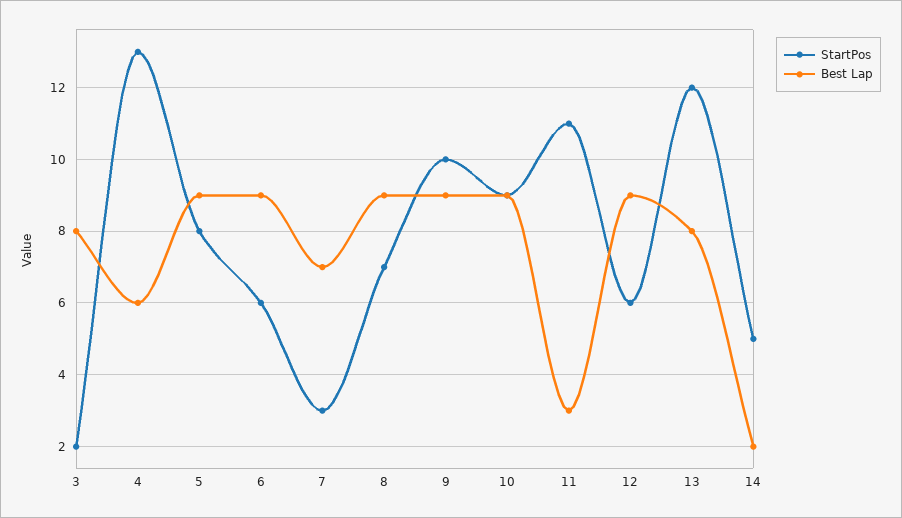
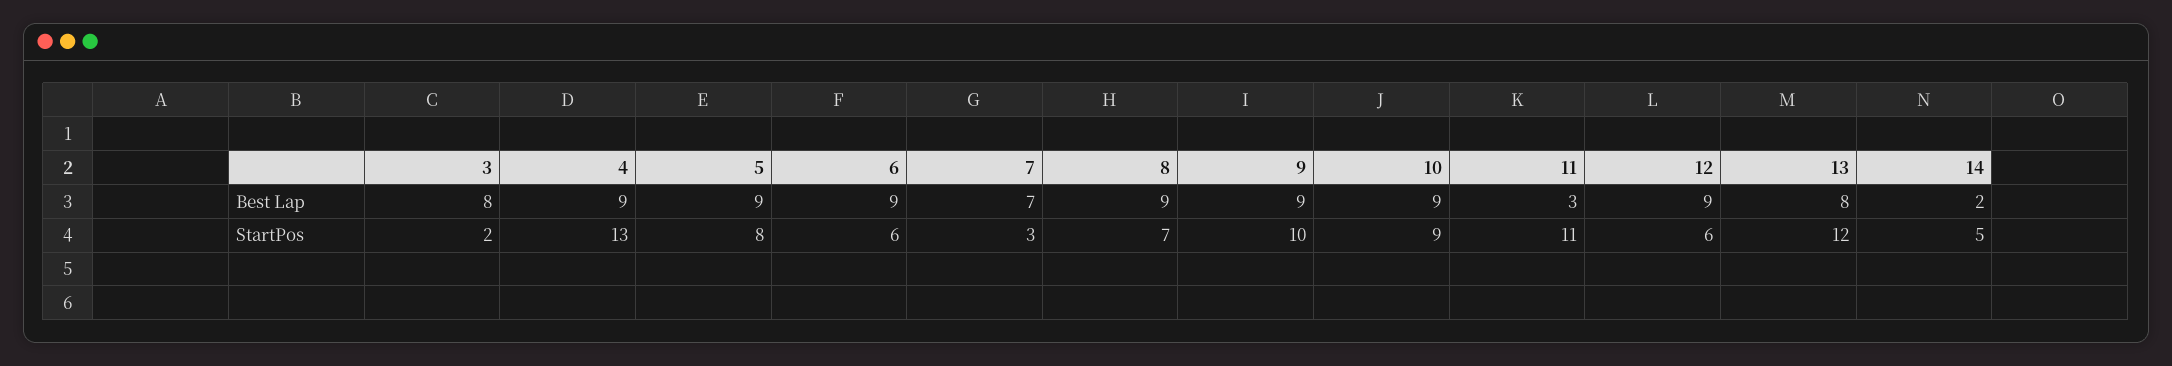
Best Lap, 4: 6 -> 9

